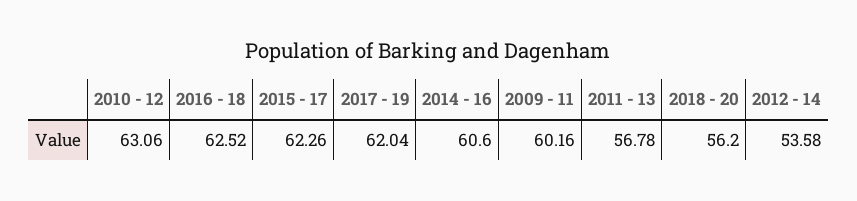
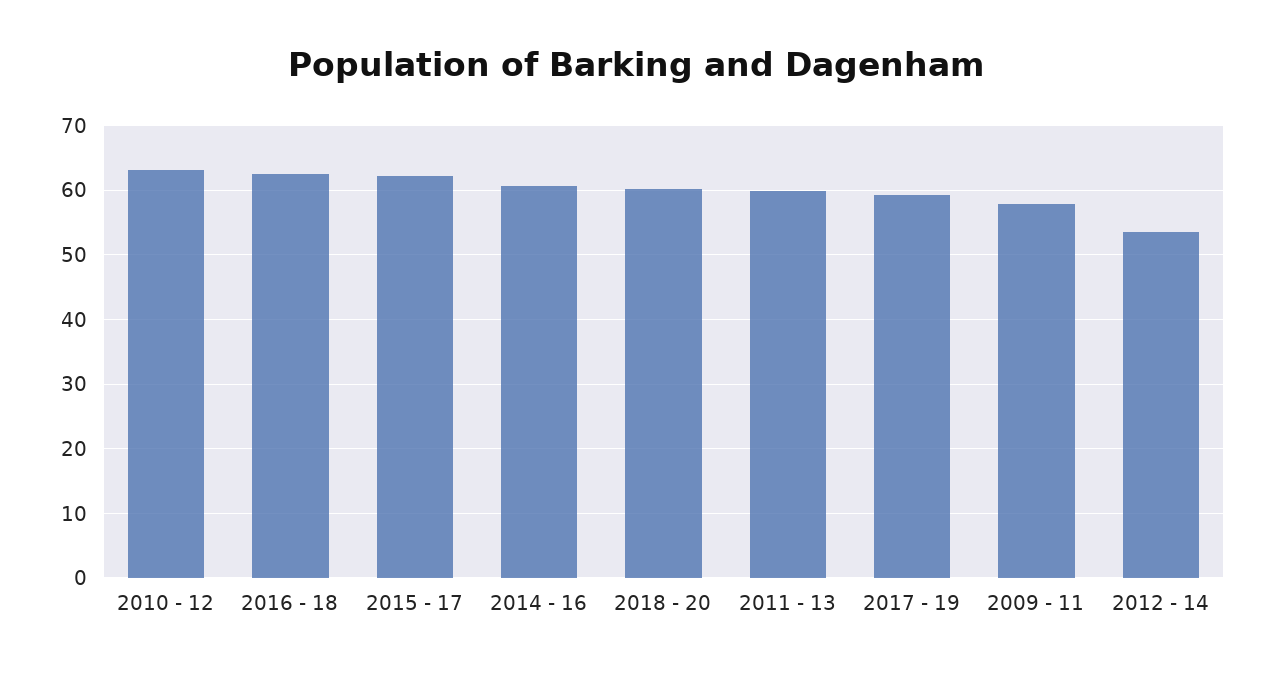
2017 - 19: 62.04 -> 59
2009 - 11: 60.16 -> 58
2011 - 13: 56.78 -> 60
2018 - 20: 56.2 -> 60

